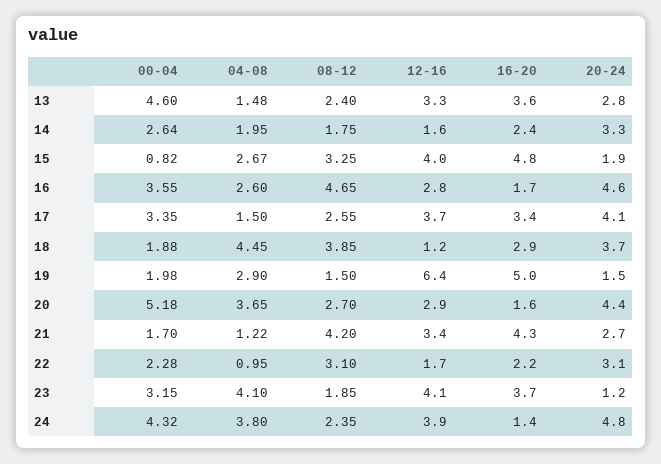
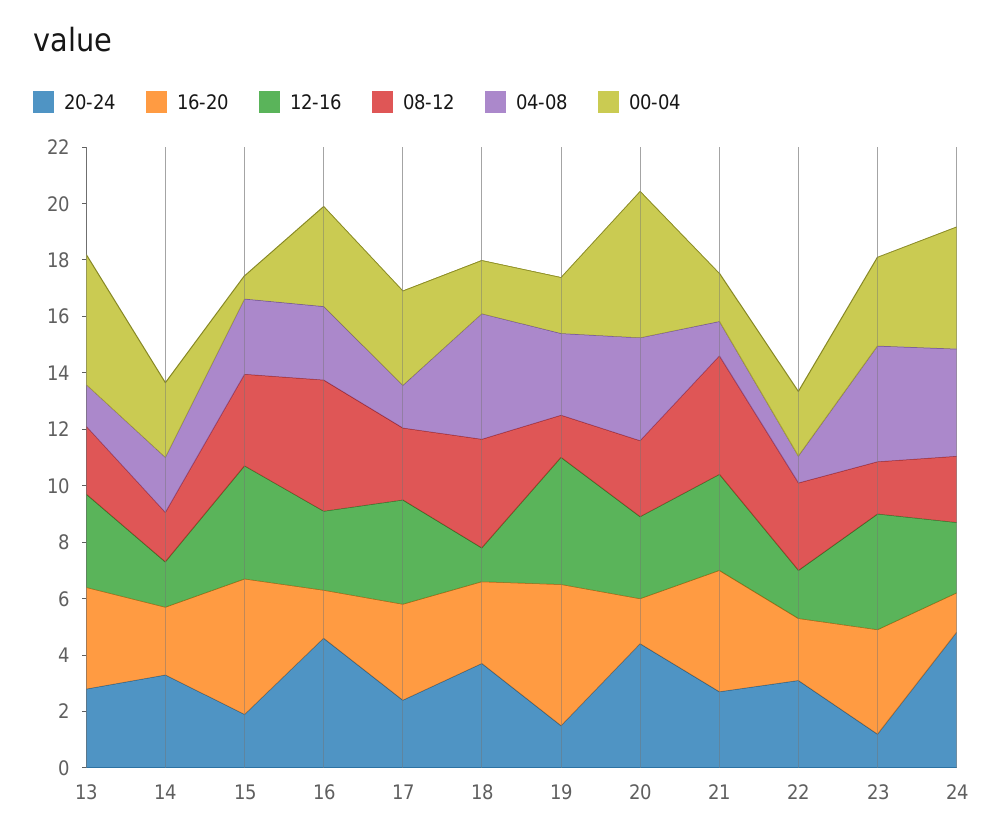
20-24, 17: 4.1 -> 2.5
12-16, 19: 6.4 -> 4.5
12-16, 24: 3.9 -> 2.5

